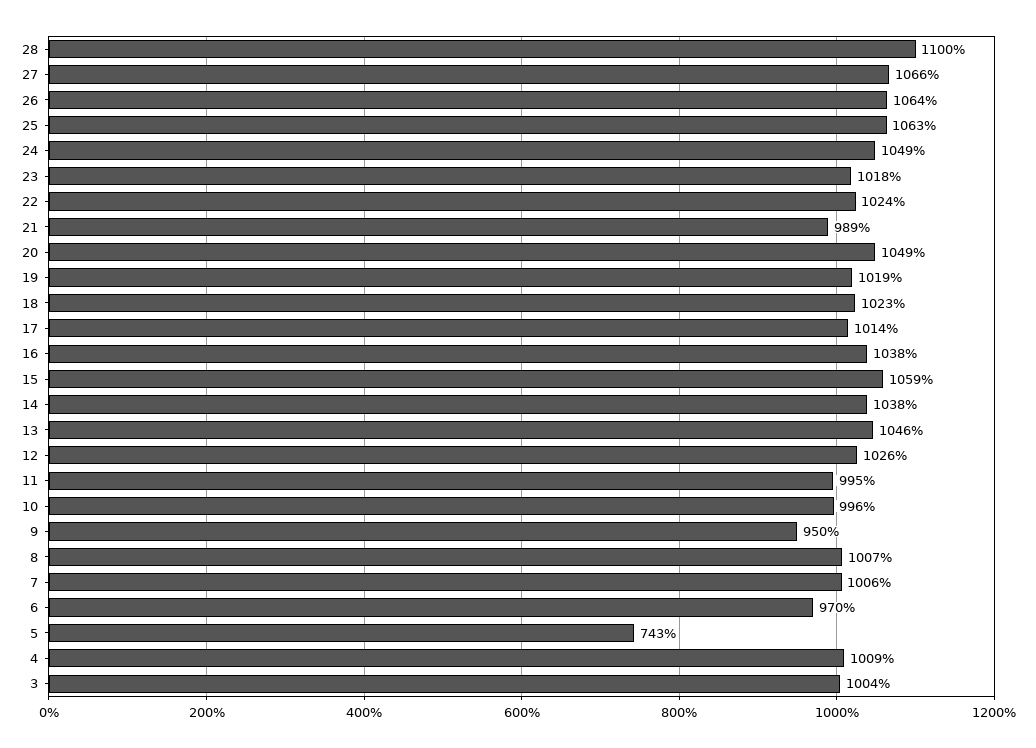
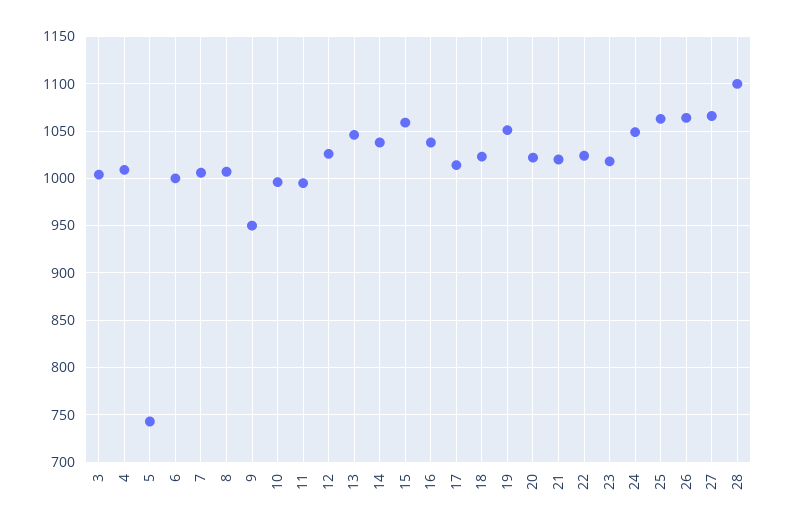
21: 989 -> 1020
20: 1049 -> 1020
19: 1019 -> 1050
6: 970 -> 1000

